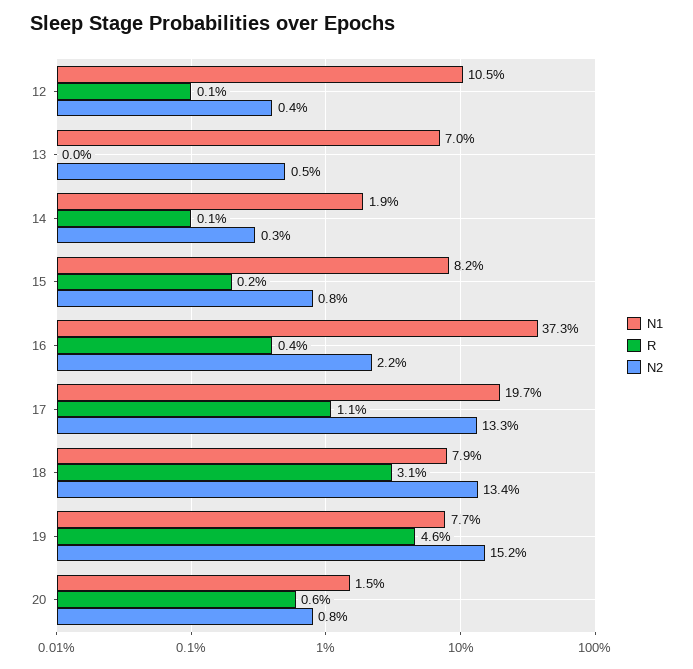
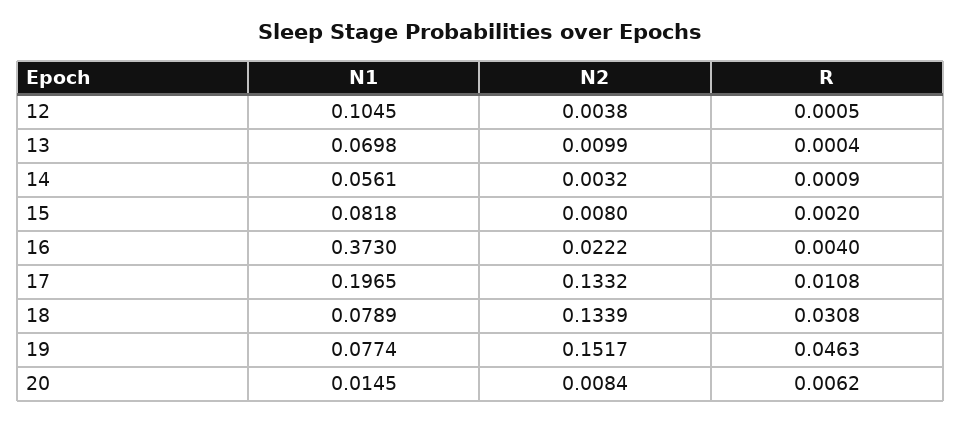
N2, 13: 0.005 -> 0.0099
N1, 14: 0.019 -> 0.0561

